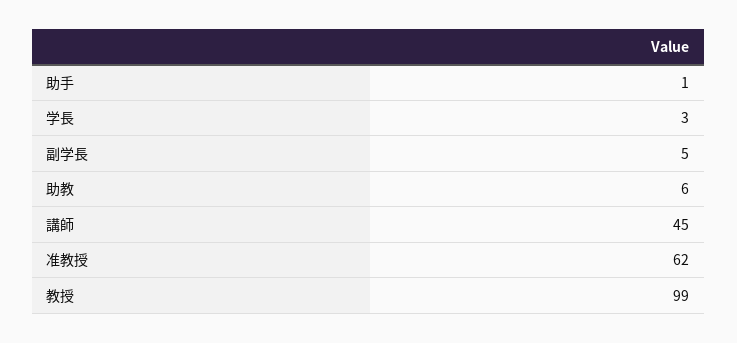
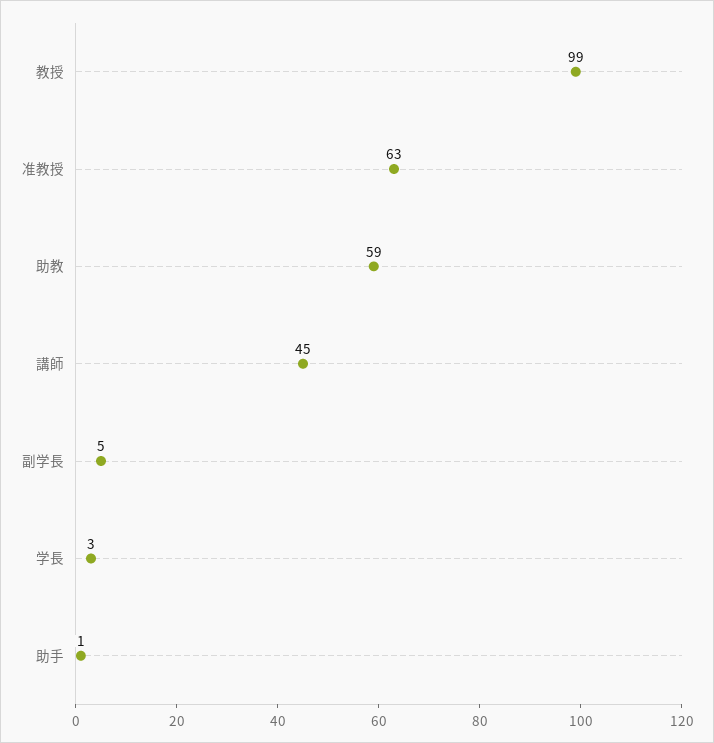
助教: 6 -> 59
准教授: 62 -> 63

